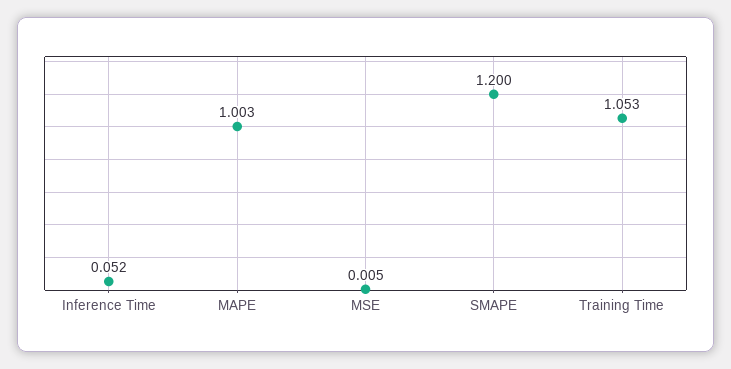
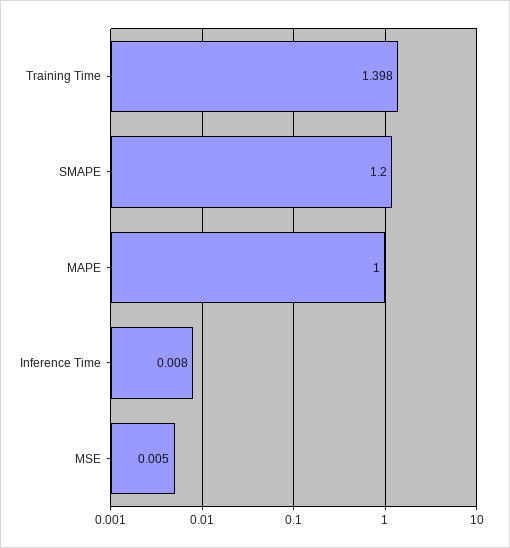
Inference Time: 0.052 -> 0.008
MAPE: 1.003 -> 1
Training Time: 1.053 -> 1.398

